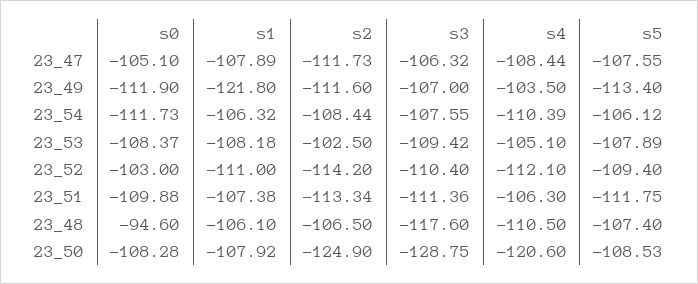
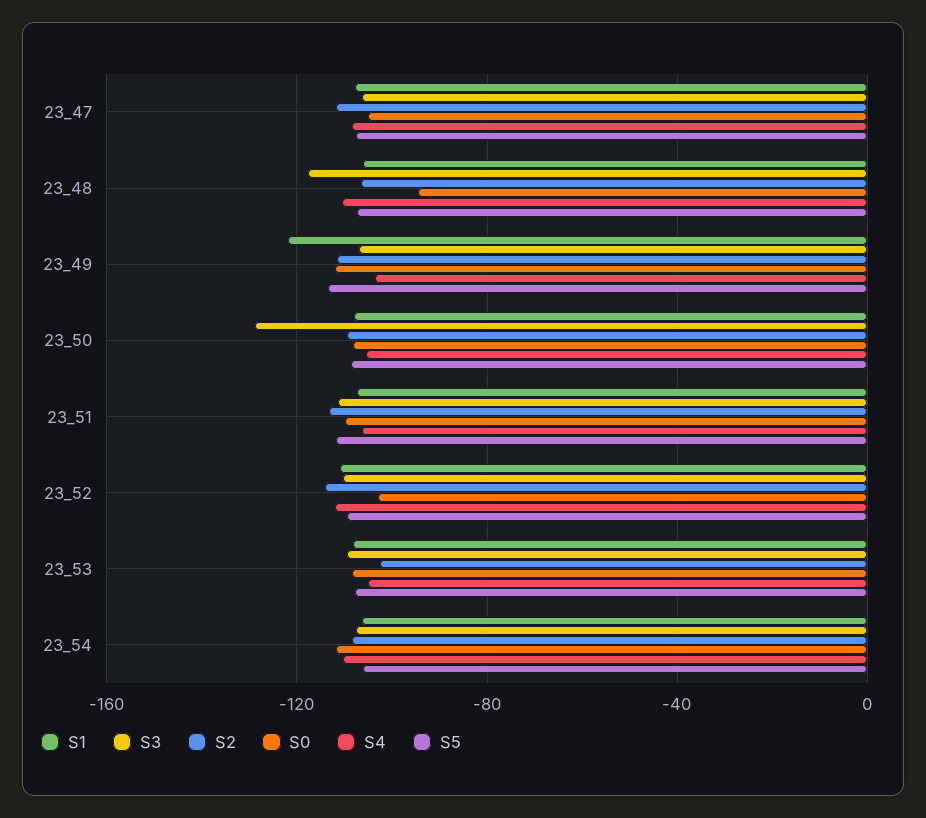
s2, 23_50: -124.9 -> -110
s4, 23_50: -120.6 -> -105

